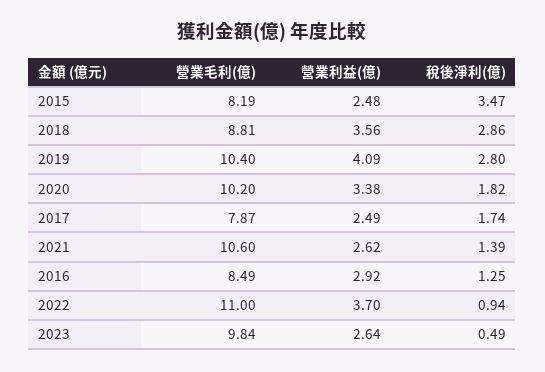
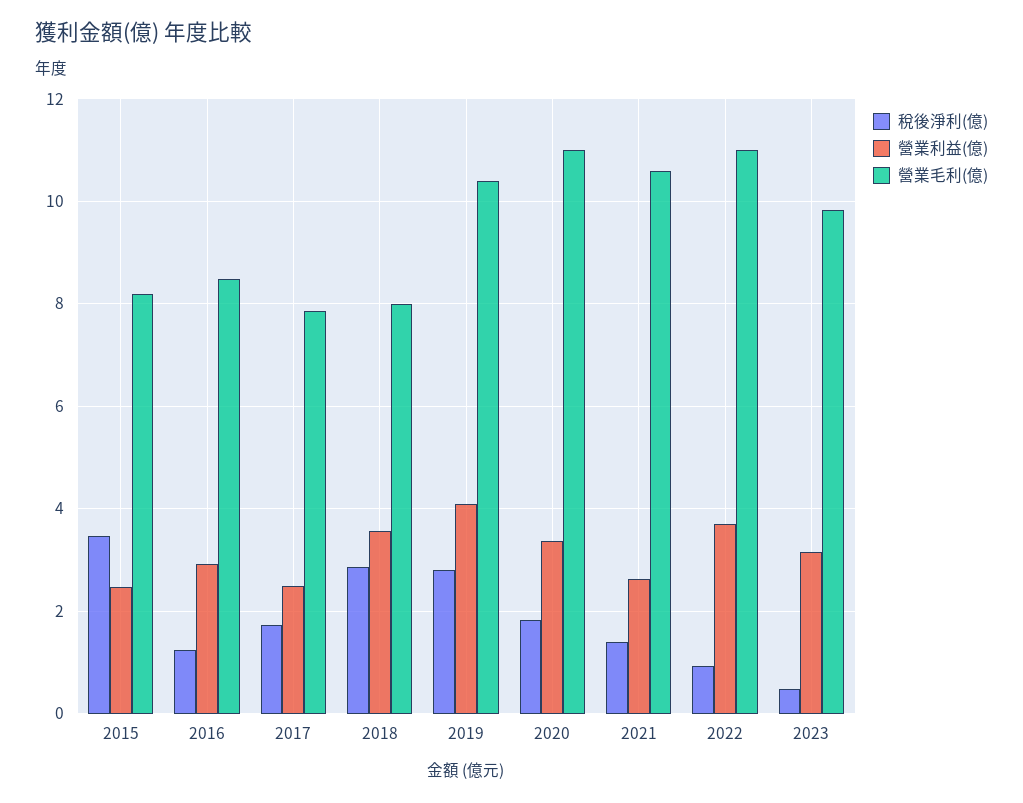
營業毛利(億), 2018: 8.81 -> 8
營業毛利(億), 2020: 10.2 -> 11
營業利益(億), 2023: 2.64 -> 3.2

